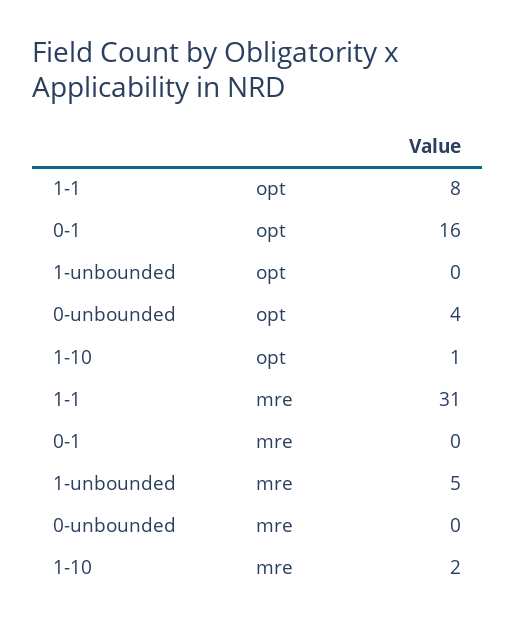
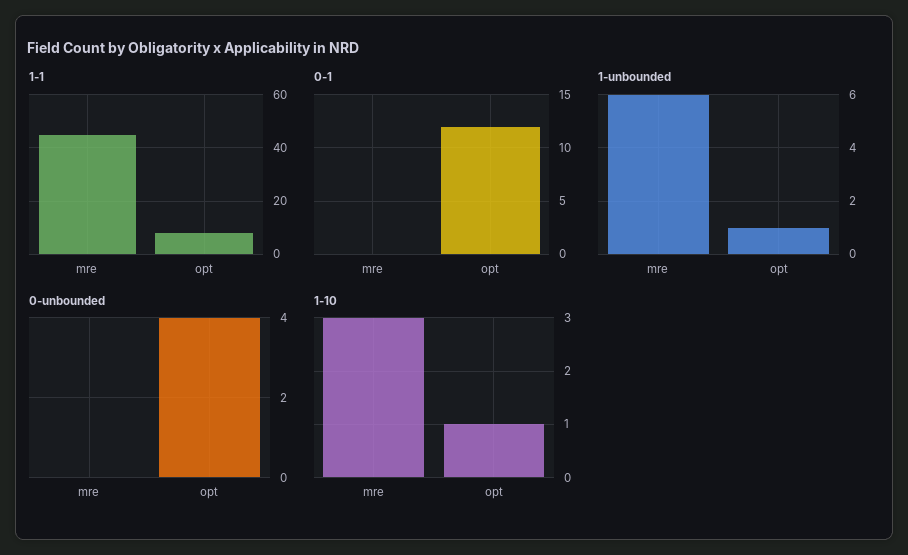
0-1, opt: 16 -> 12
1-unbounded, opt: 0 -> 1
1-1, mre: 31 -> 45
1-unbounded, mre: 5 -> 6
1-10, mre: 2 -> 3

